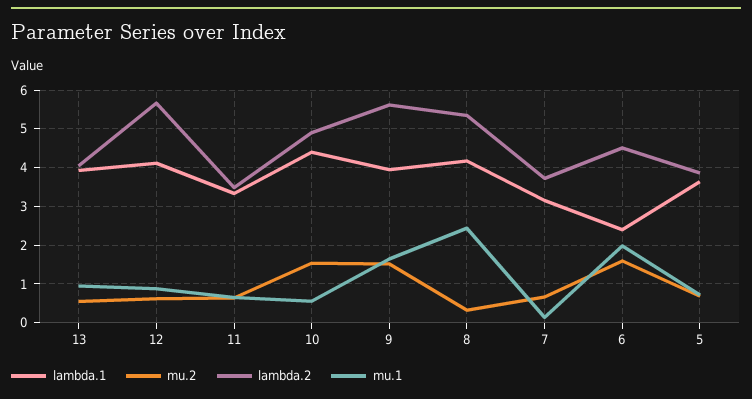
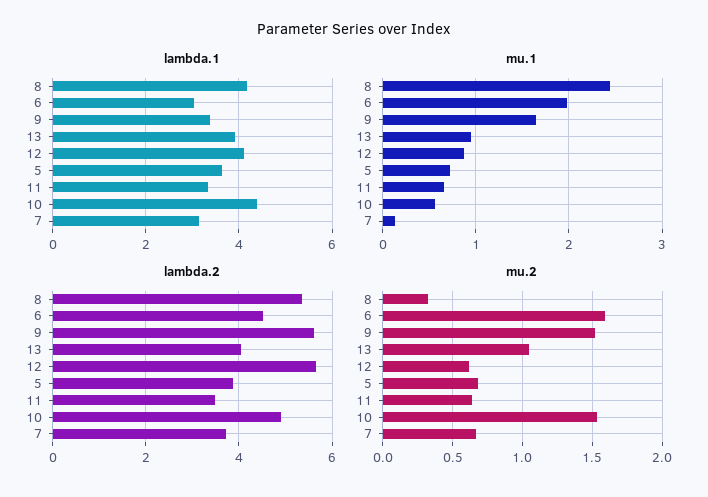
mu.2, 13: 0.6 -> 1.05
lambda.1, 9: 4 -> 3.4
lambda.1, 6: 2.4 -> 3

